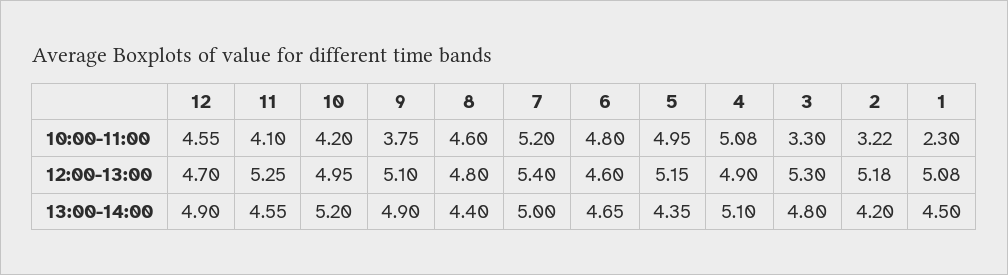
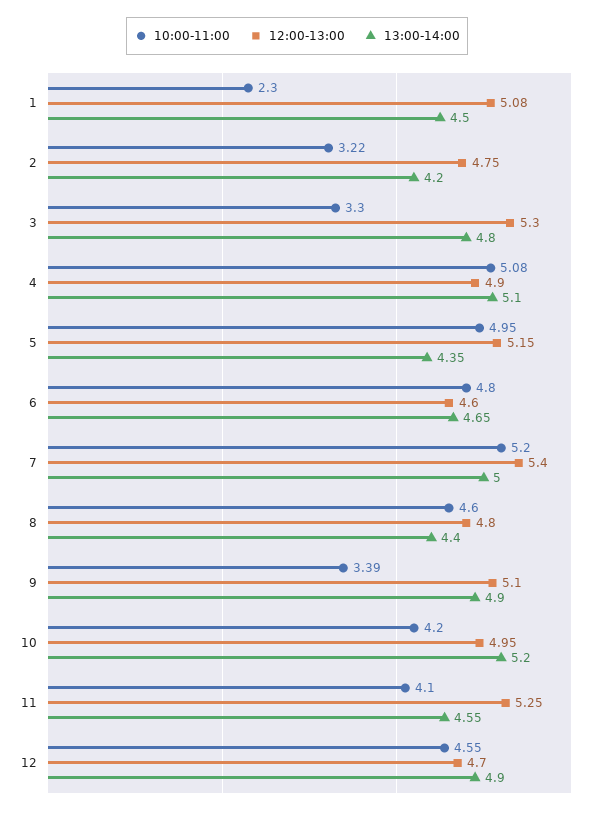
10:00-11:00, 9: 3.75 -> 3.39
12:00-13:00, 2: 5.18 -> 4.75

